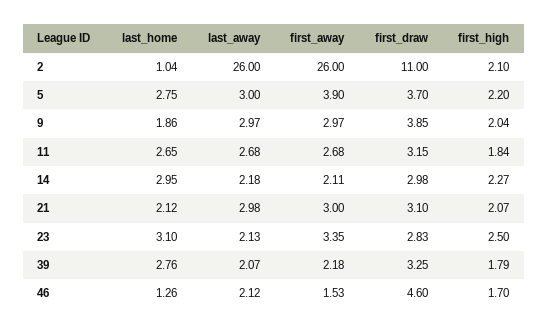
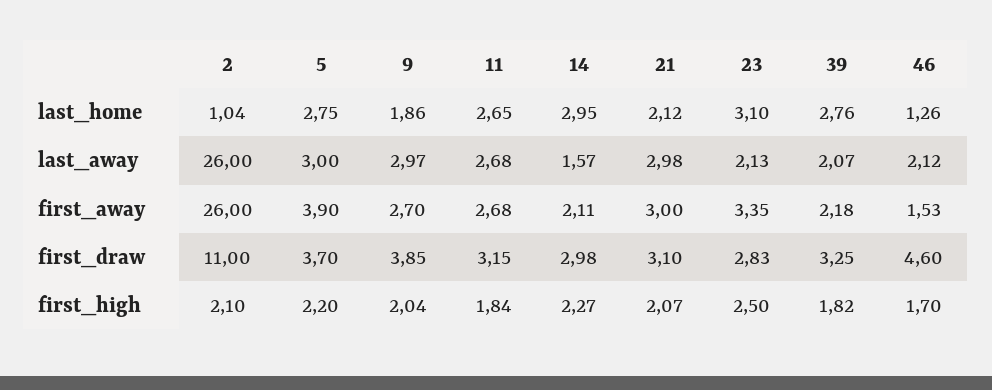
first_away, 9: 2.97 -> 2.7
last_away, 14: 2.18 -> 1.57
first_high, 39: 1.79 -> 1.82

